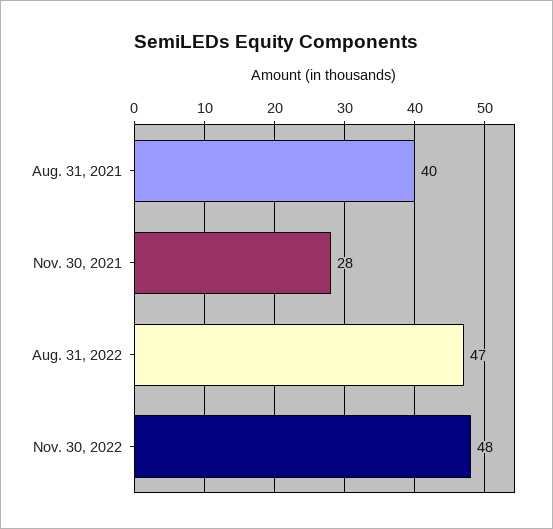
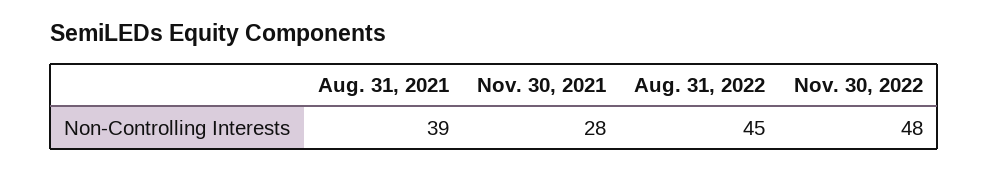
Aug. 31, 2021: 40 -> 39
Aug. 31, 2022: 47 -> 45

